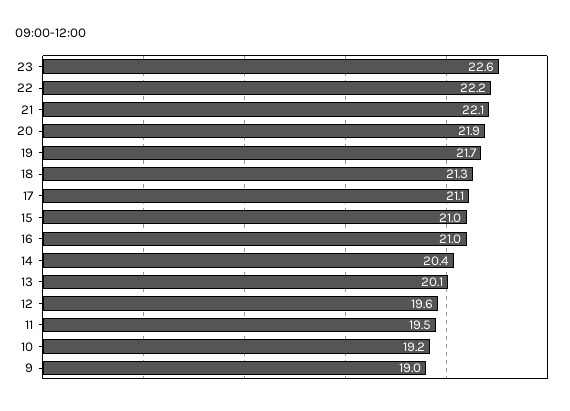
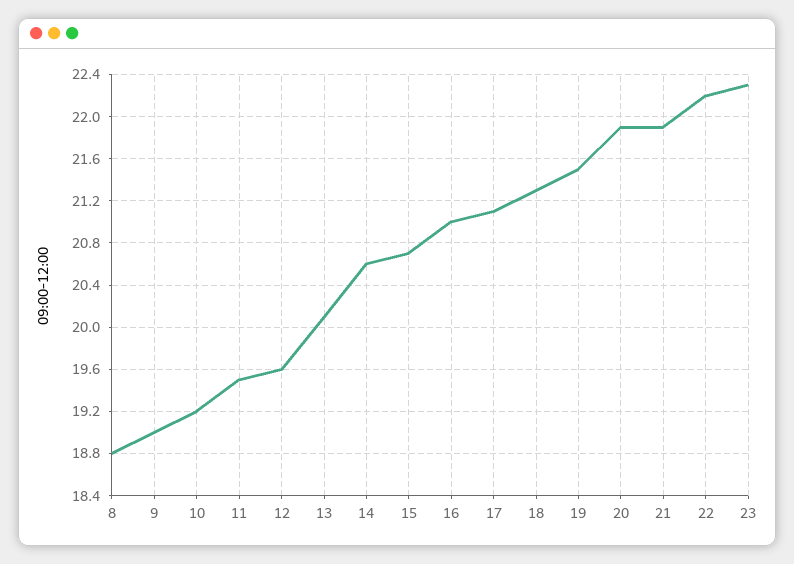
23: 22.6 -> 22.3
21: 22.1 -> 21.9
19: 21.7 -> 21.5
15: 21 -> 20.7
14: 20.4 -> 20.6
8: none -> 18.8

